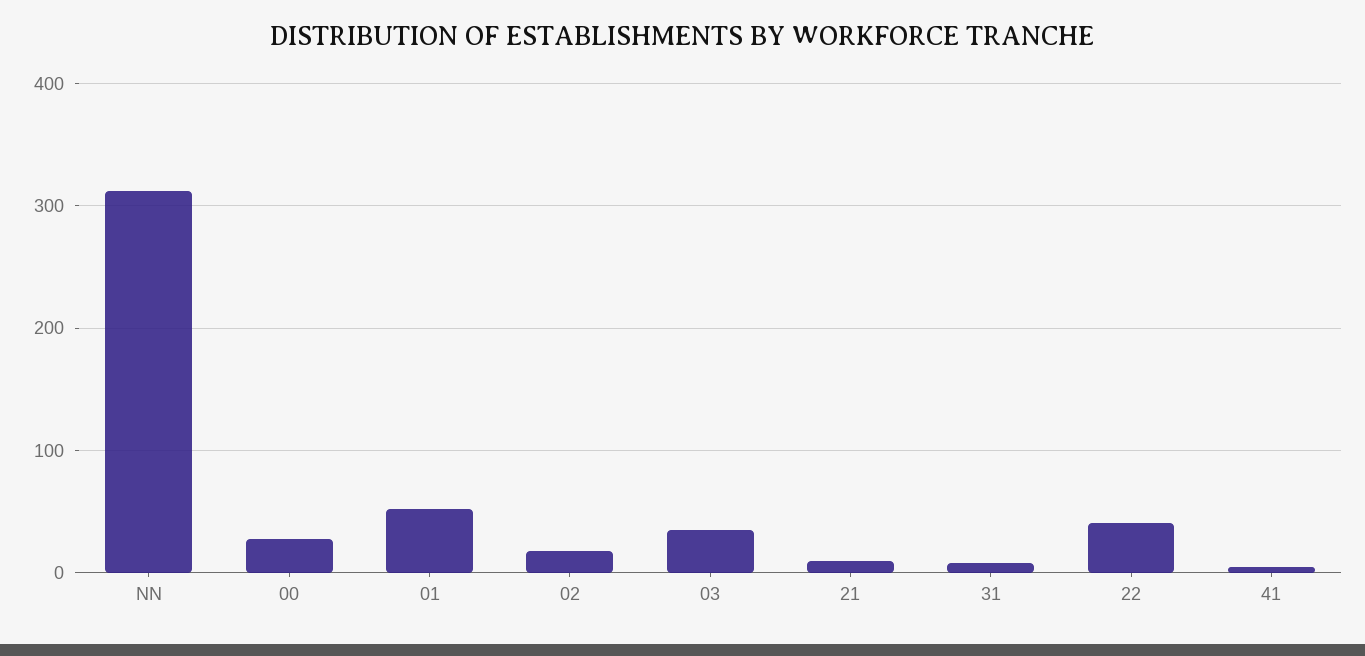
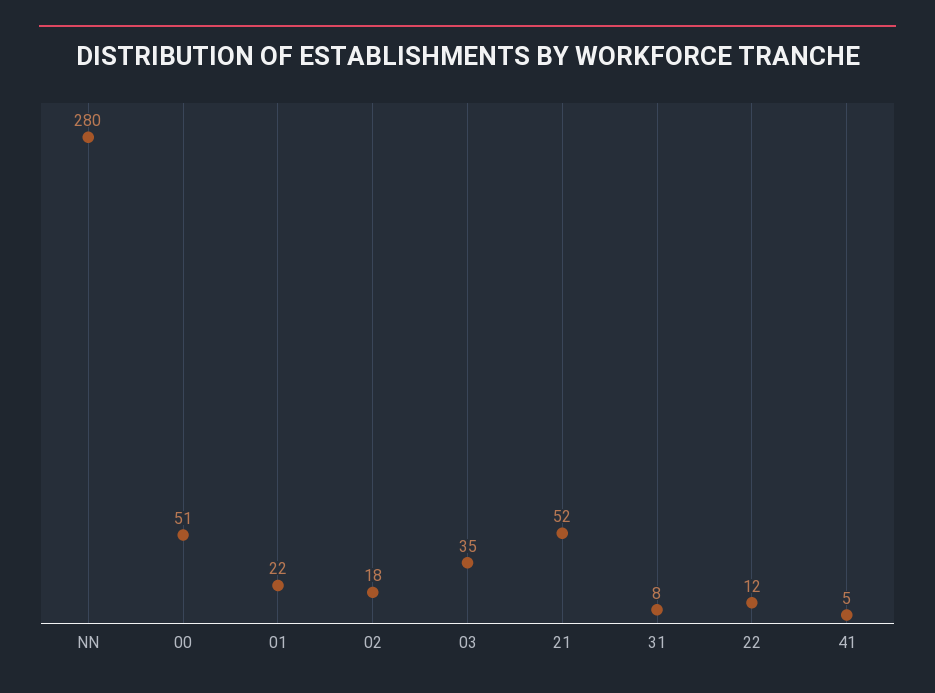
NN: 310 -> 280
00: 30 -> 51
01: 50 -> 22
21: 10 -> 52
22: 40 -> 12

